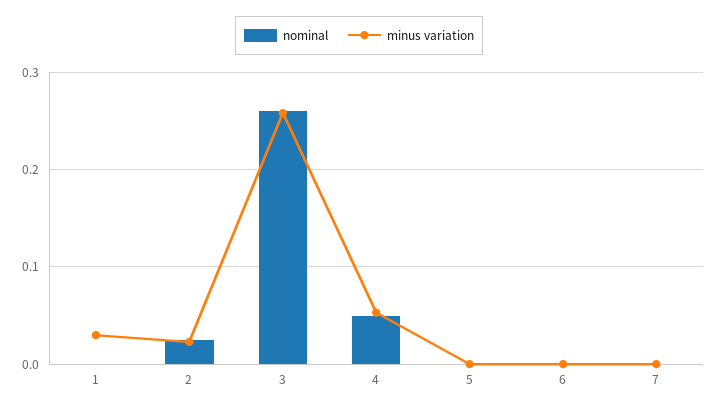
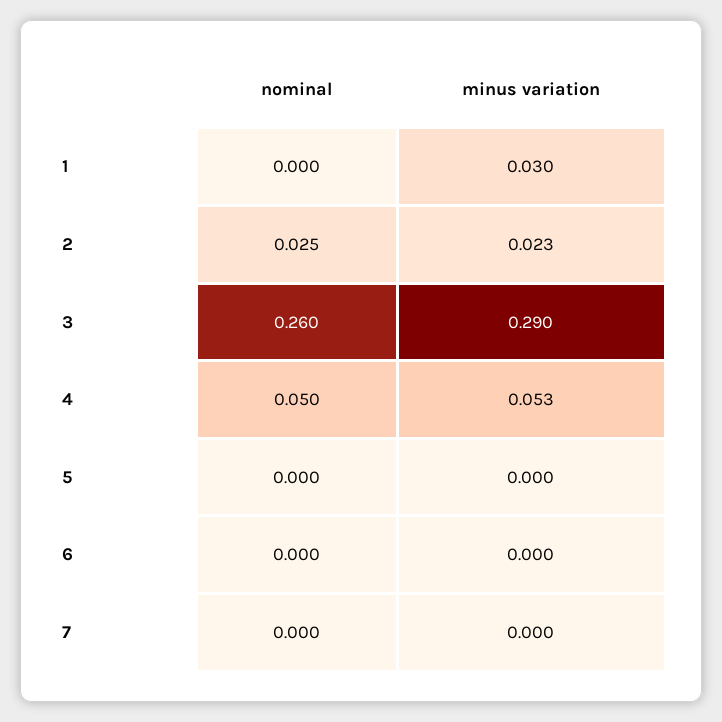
minus variation, 3: 0.26 -> 0.29

